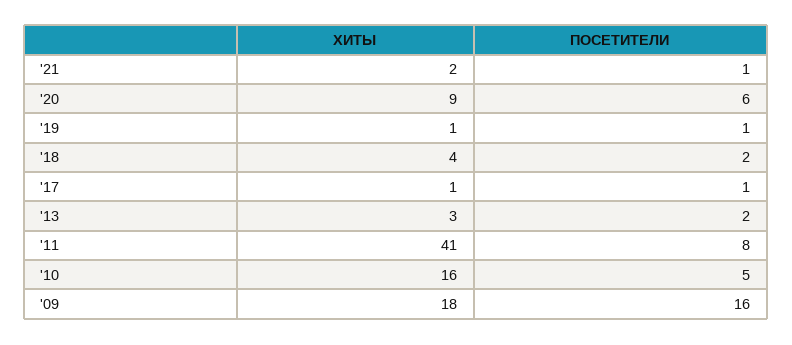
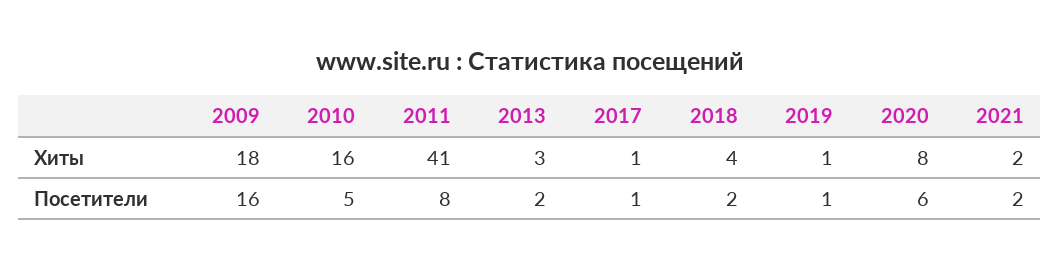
ПОСЕТИТЕЛИ, '21: 1 -> 2
ХИТЫ, '20: 9 -> 8

